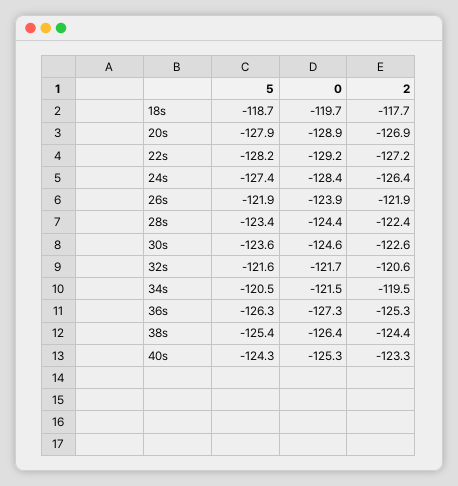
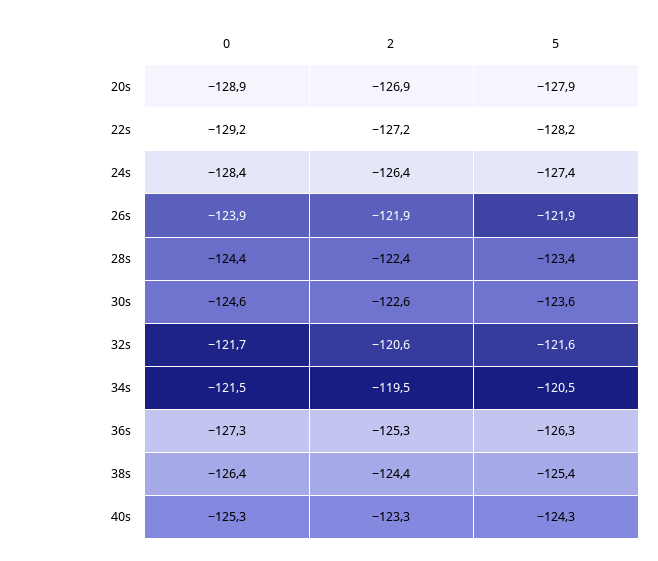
5, 18s: -118.7 -> none
0, 18s: -119.7 -> none
2, 18s: -117.7 -> none

